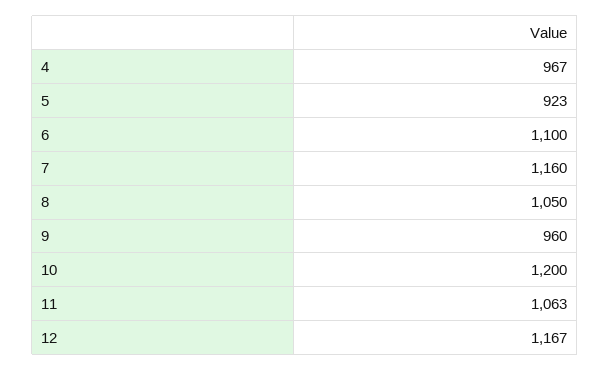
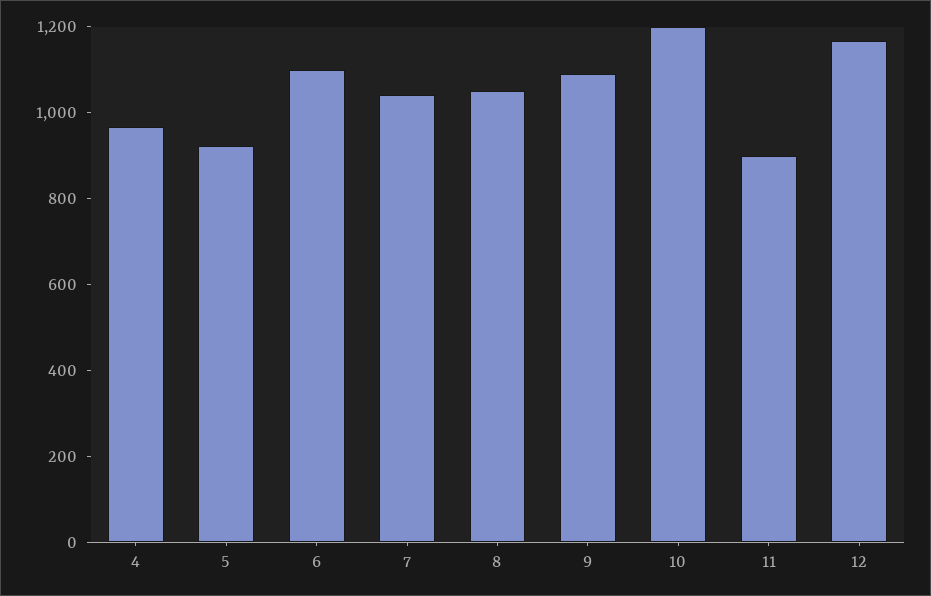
7: 1160 -> 1050
9: 960 -> 1100
11: 1063 -> 900

